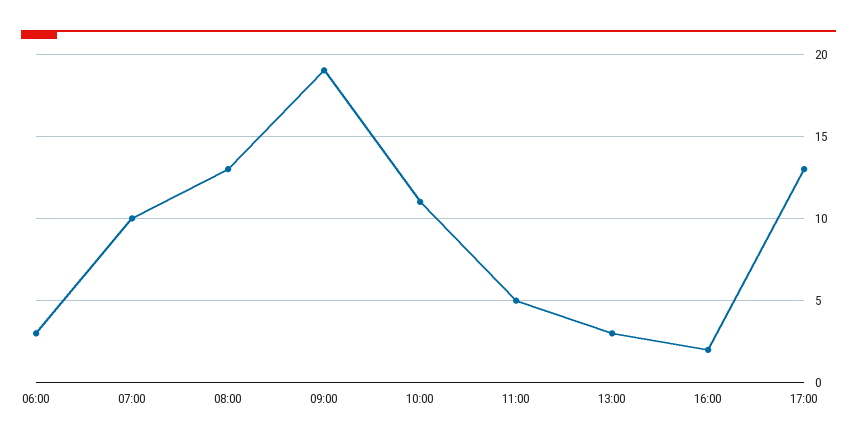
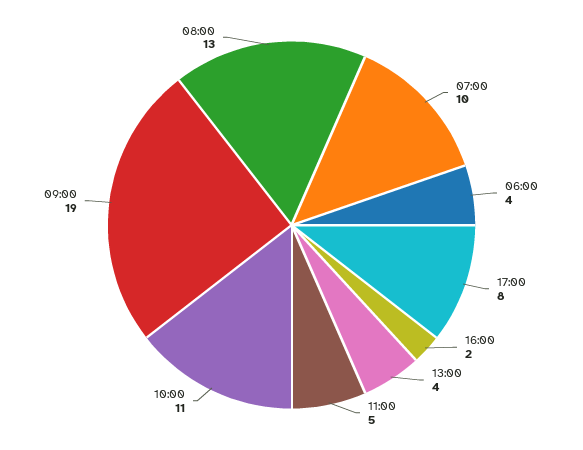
06:00: 3 -> 4
13:00: 3 -> 4
17:00: 13 -> 8

